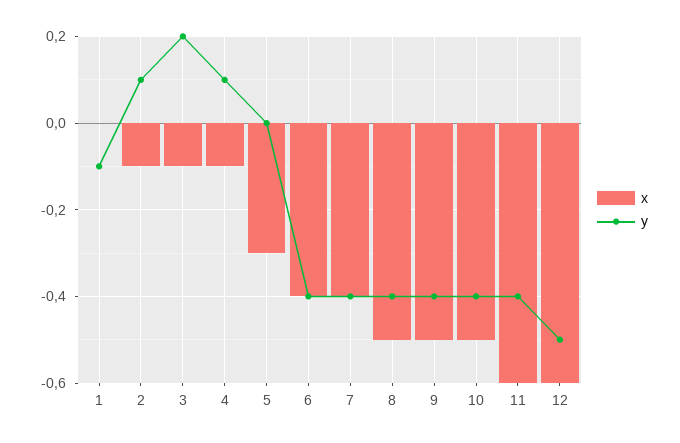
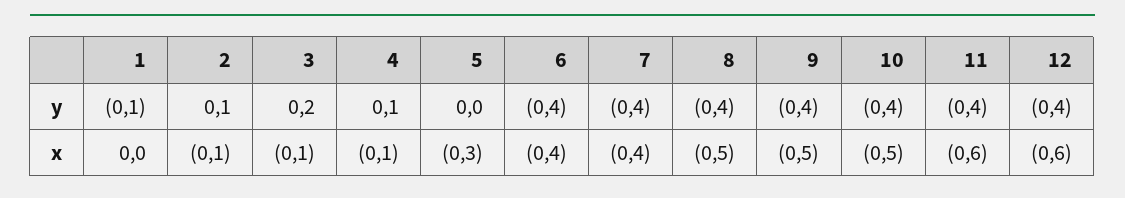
y, 12: -0.5 -> -0.4

